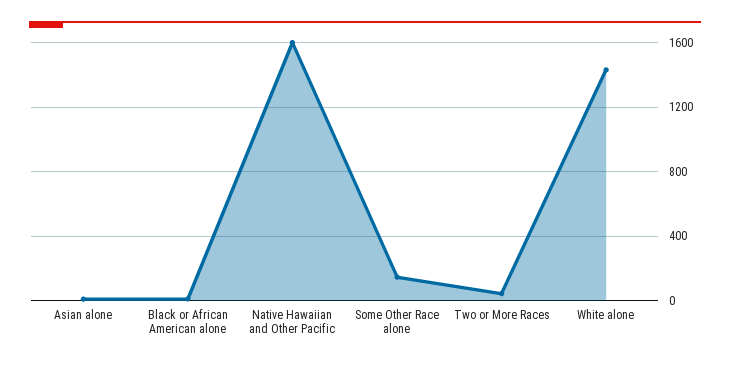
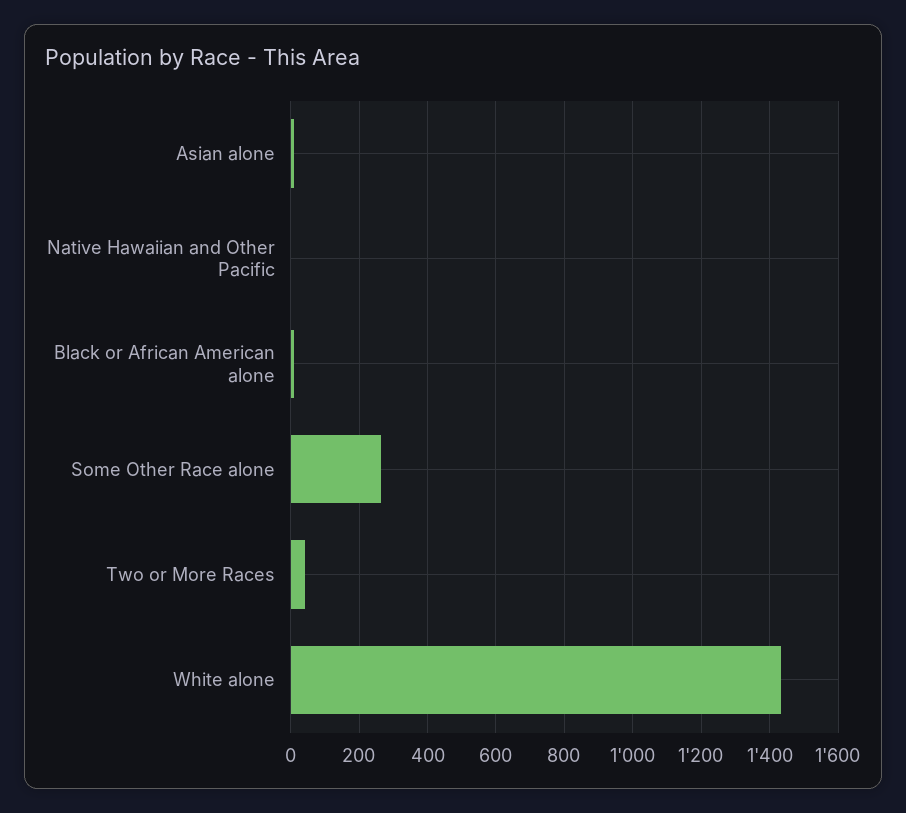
Native Hawaiian and Other Pacific: 1600 -> 0
Some Other Race alone: 150 -> 260

